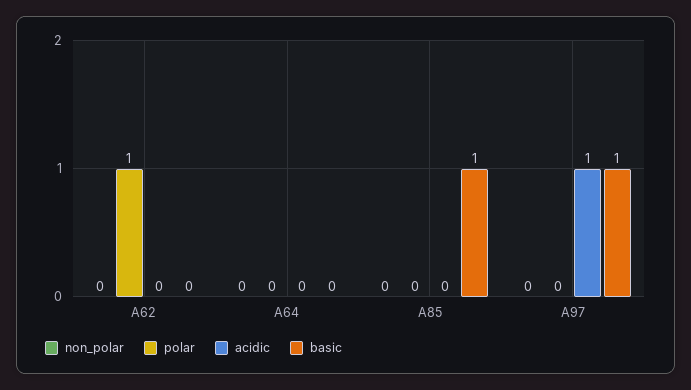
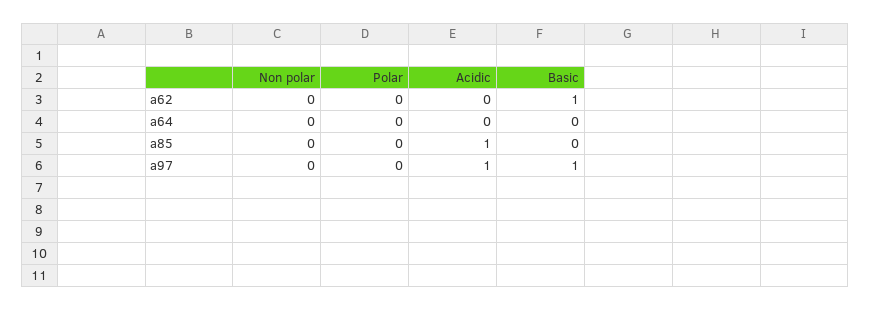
polar, A62: 1 -> 0
basic, A62: 0 -> 1
acidic, A85: 0 -> 1
basic, A85: 1 -> 0

